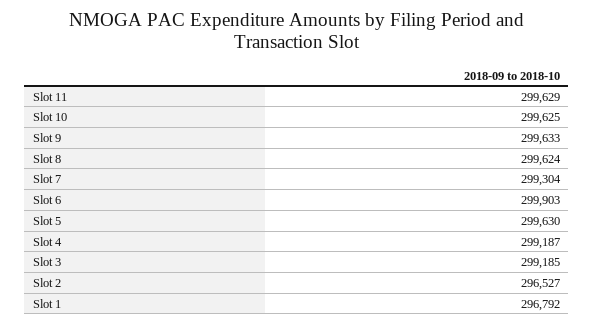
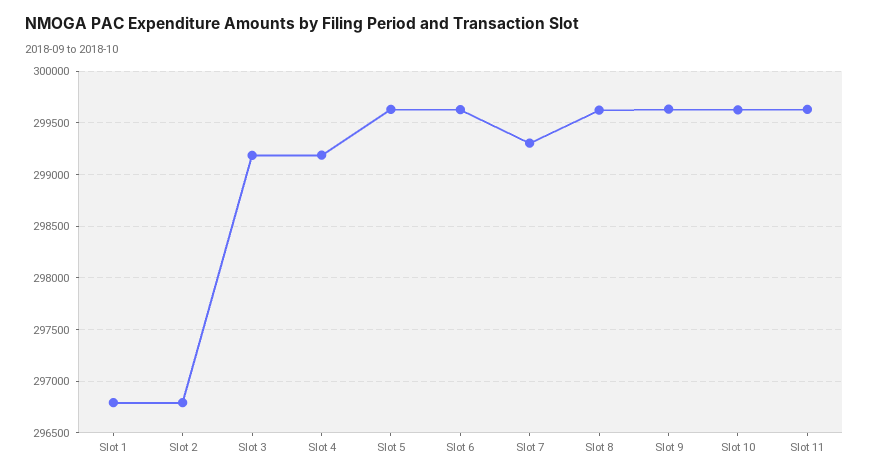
Slot 6: 299903 -> 299600
Slot 2: 296527 -> 296800

